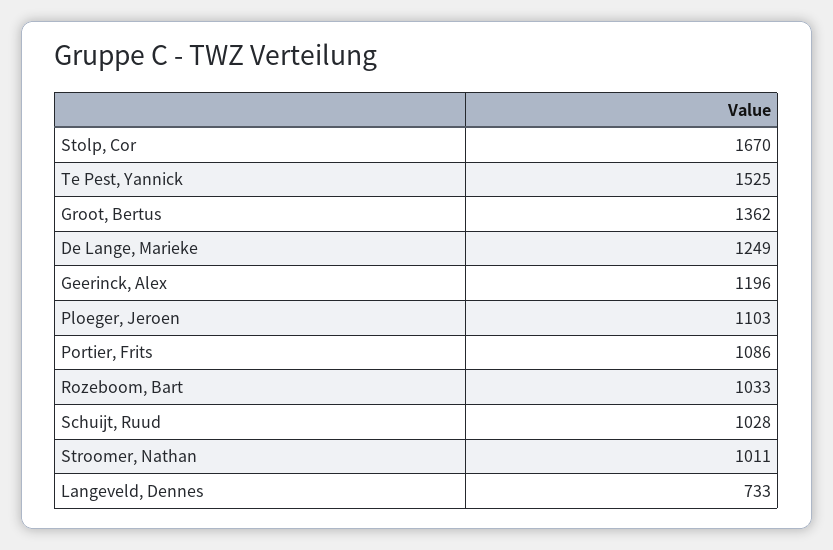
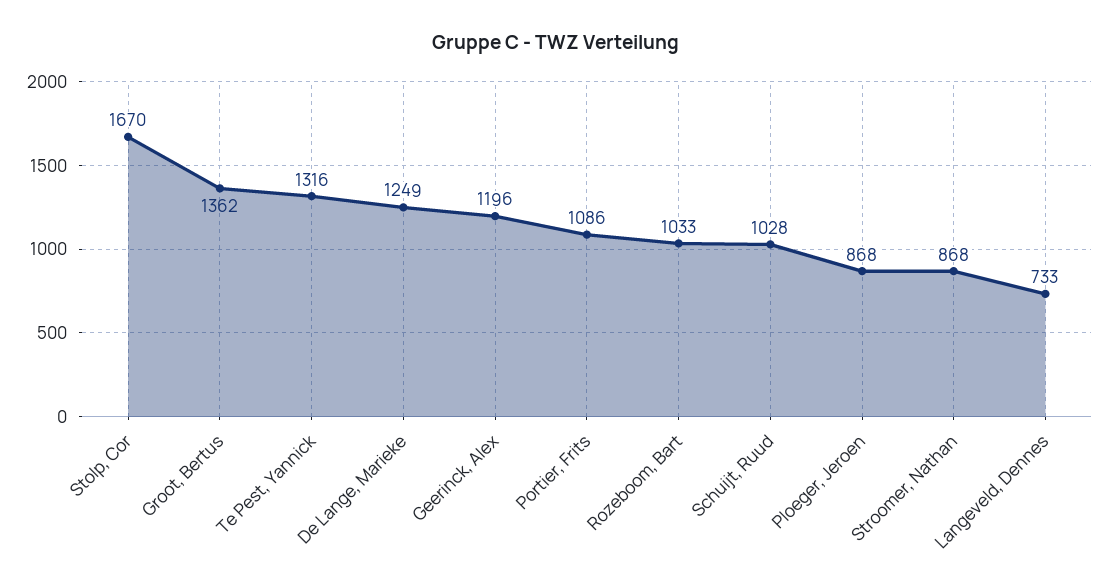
Te Pest, Yannick: 1525 -> 1316
Ploeger, Jeroen: 1103 -> 868
Stroomer, Nathan: 1011 -> 868

